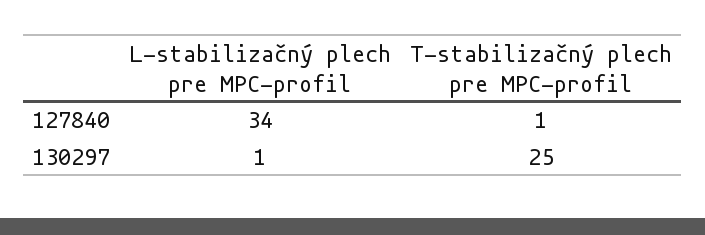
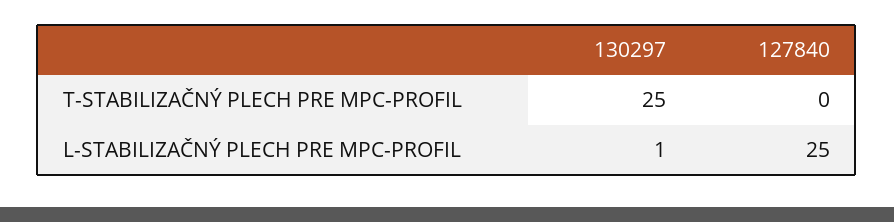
L-stabilizačný plech pre MPC-profil, 127840: 34 -> 25
T-stabilizačný plech pre MPC-profil, 127840: 1 -> 0

